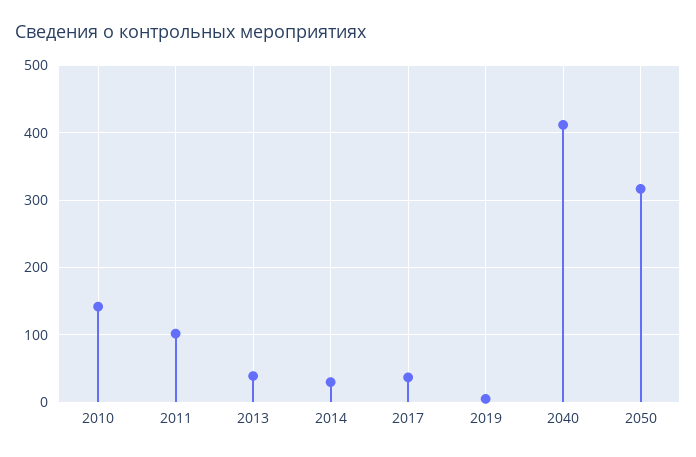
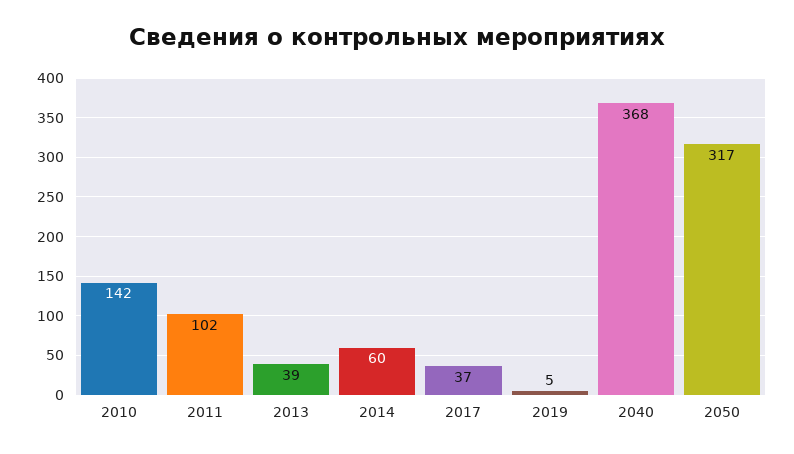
2014: 30 -> 60
2040: 410 -> 368

